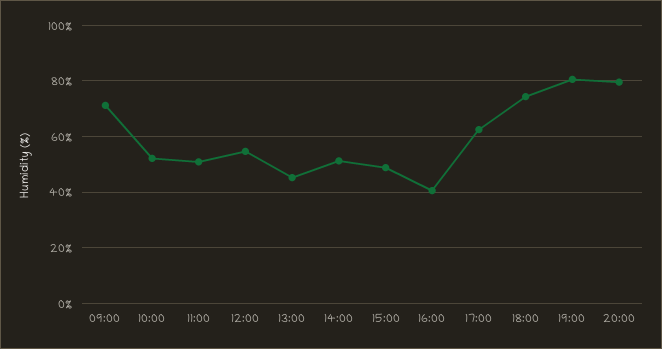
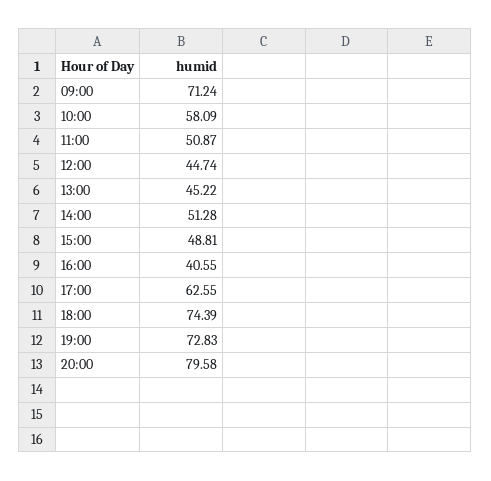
10:00: 52.5 -> 58.09
12:00: 55 -> 44.74
19:00: 80 -> 72.83

